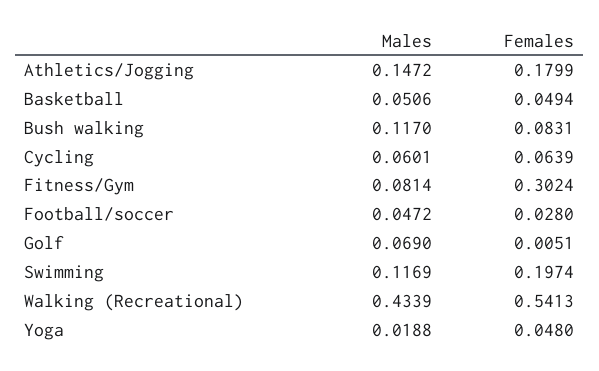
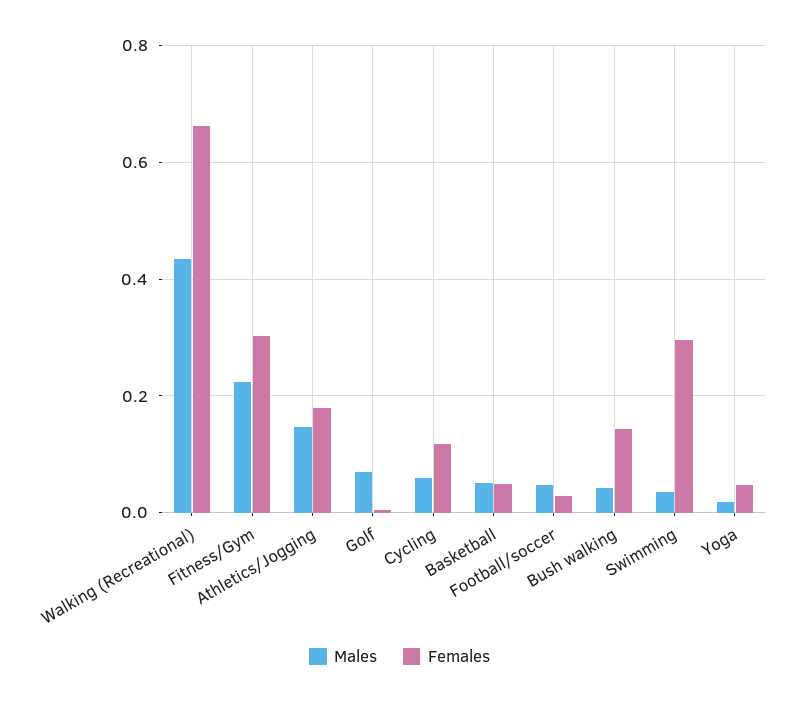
Males, Bush walking: 0.117 -> 0.04
Females, Bush walking: 0.0831 -> 0.14
Females, Cycling: 0.0639 -> 0.12
Males, Fitness/Gym: 0.0814 -> 0.22
Males, Swimming: 0.1169 -> 0.04
Females, Swimming: 0.1974 -> 0.3
Females, Walking (Recreational): 0.5413 -> 0.66

